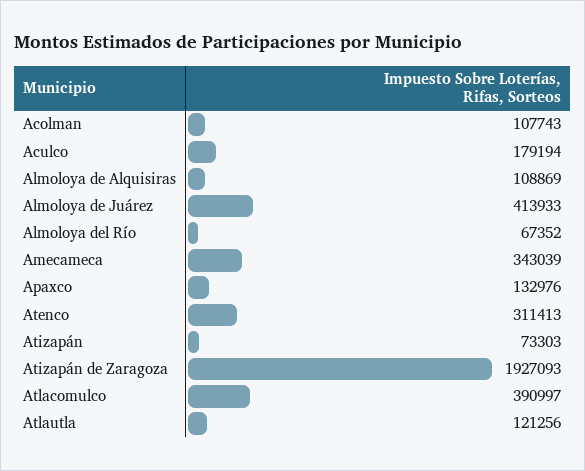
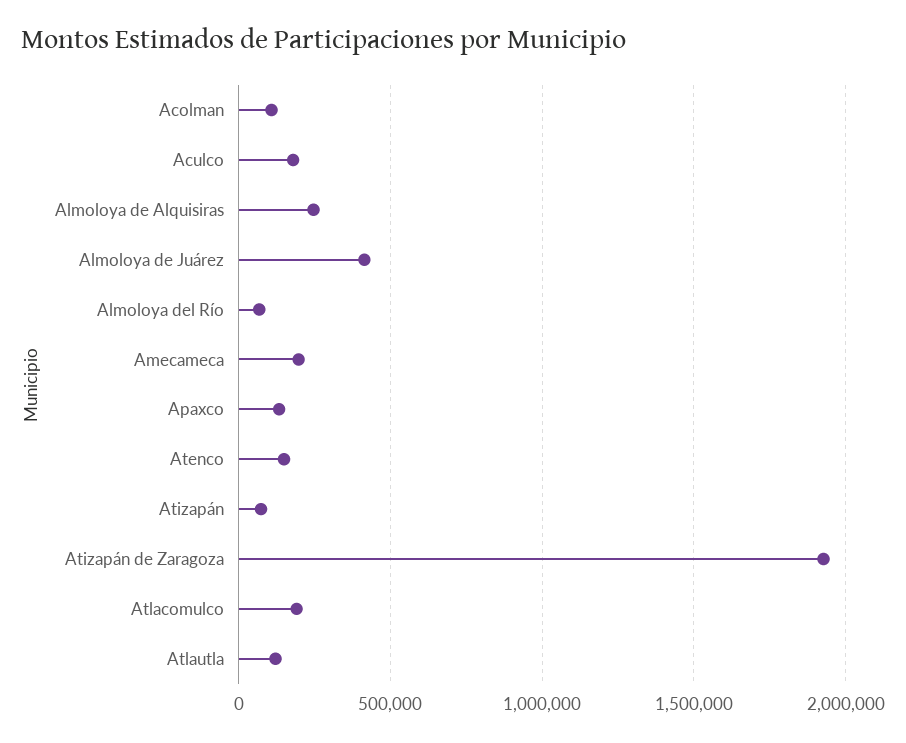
Almoloya de Alquisiras: 108869 -> 250000
Amecameca: 343039 -> 200000
Atenco: 311413 -> 150000
Atlacomulco: 390997 -> 200000

